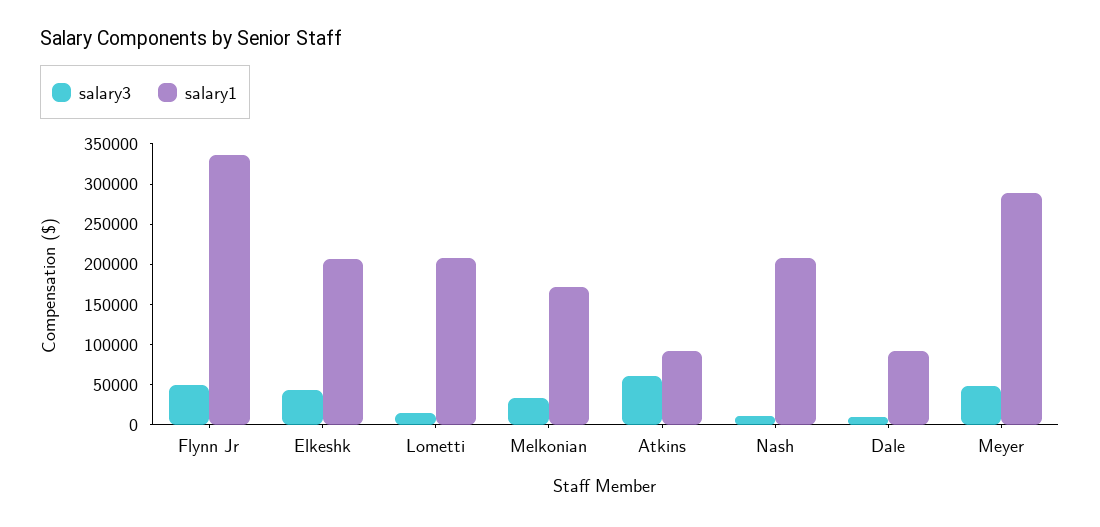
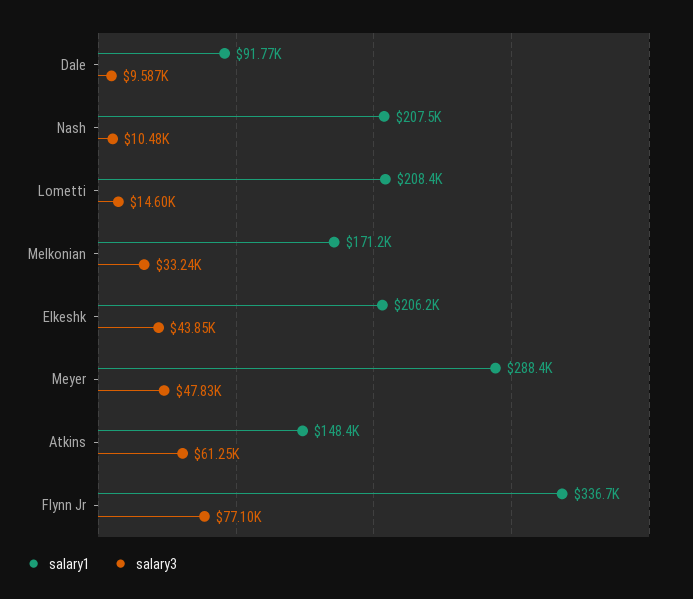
salary3, Flynn Jr: 50000 -> 77100
salary1, Atkins: 90000 -> 148400

